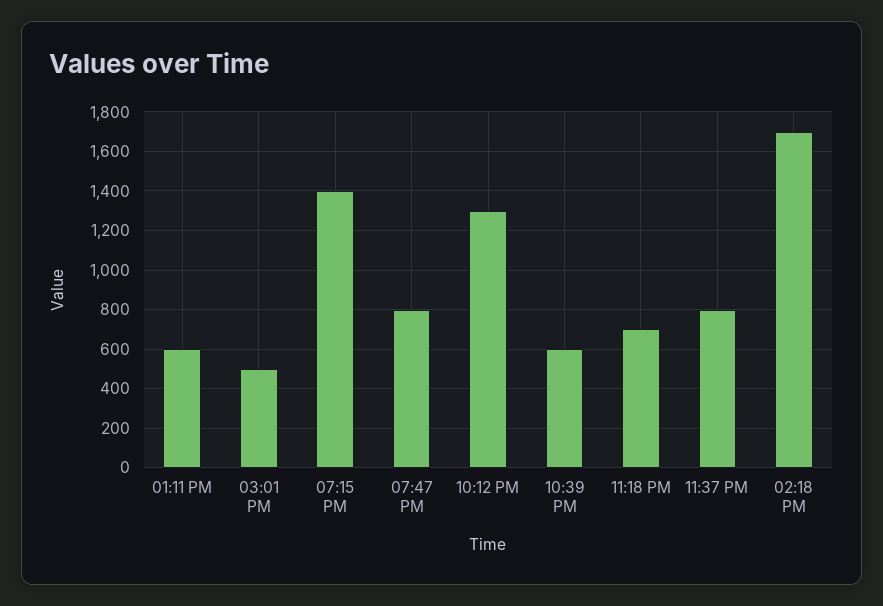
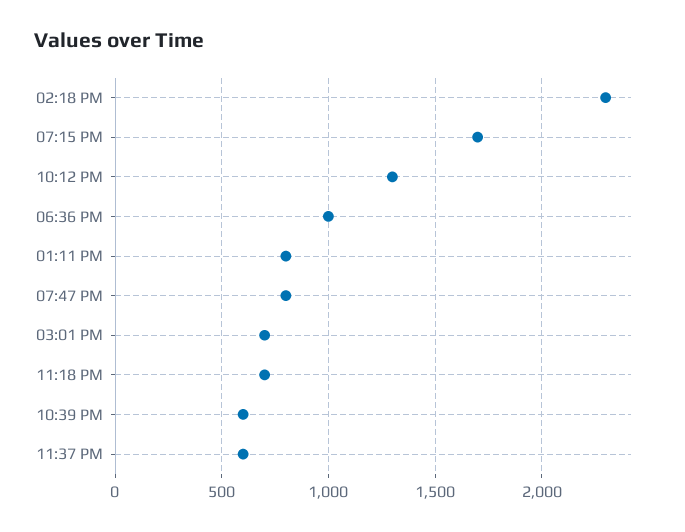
01:11 PM: 600 -> 800
03:01 PM: 500 -> 700
07:15 PM: 1400 -> 1700
11:37 PM: 800 -> 600
02:18 PM: 1700 -> 2300
06:36 PM: none -> 1000

